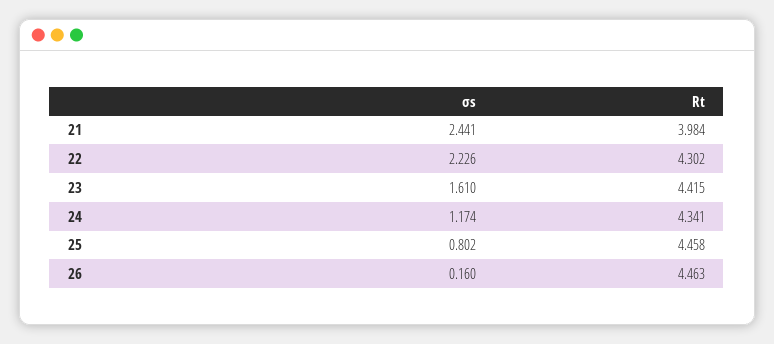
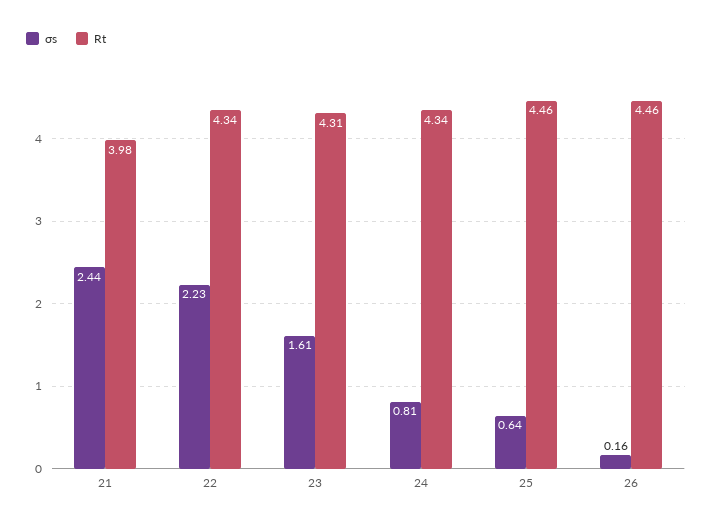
Rt, 22: 4.302 -> 4.34
Rt, 23: 4.415 -> 4.31
σs, 24: 1.174 -> 0.81
σs, 25: 0.802 -> 0.64

